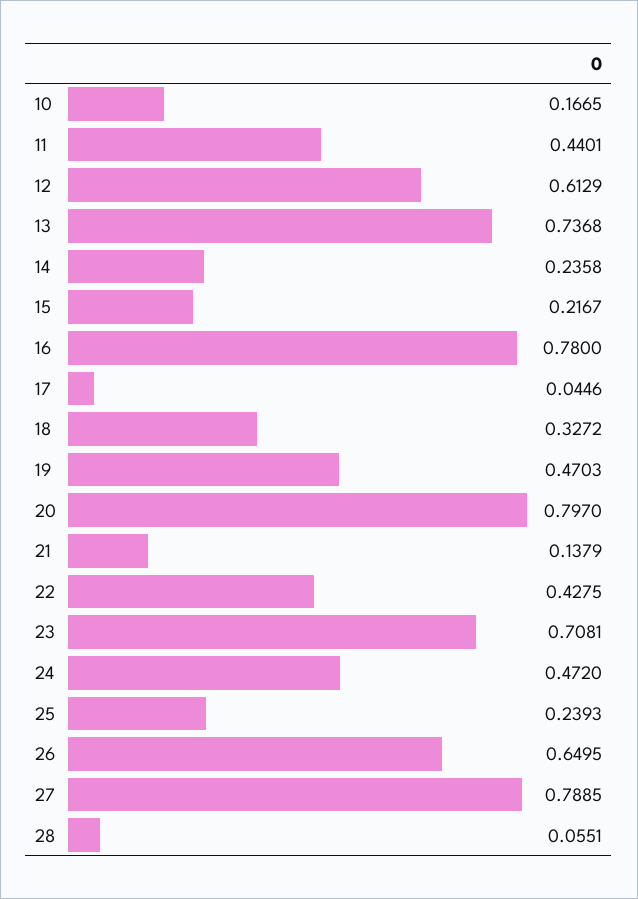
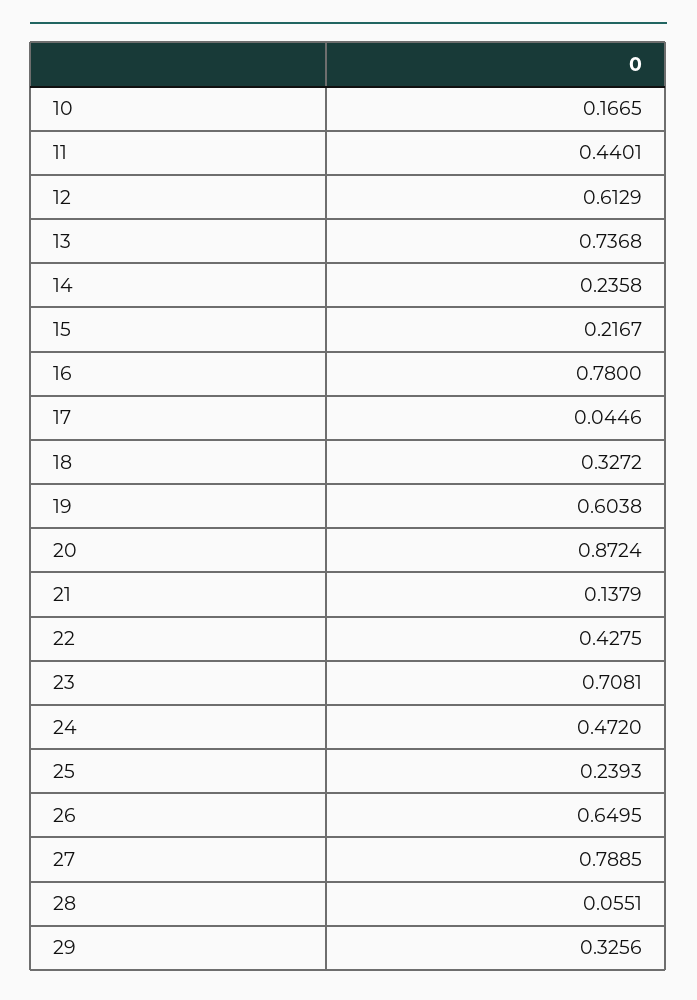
19: 0.4703 -> 0.6038
20: 0.797 -> 0.8724
29: none -> 0.3256

